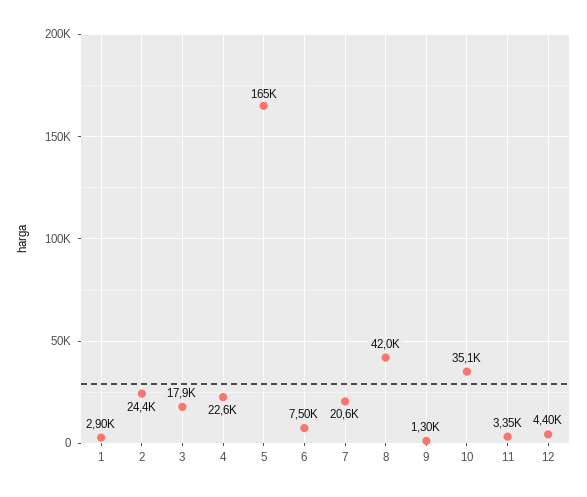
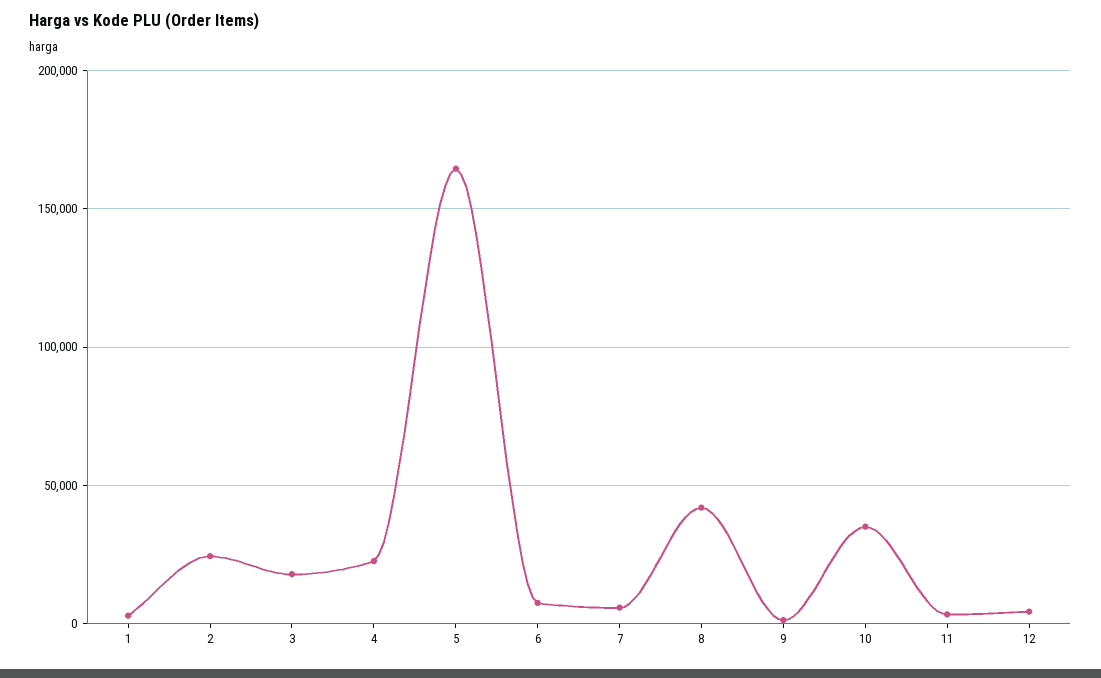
7: 20600 -> 5000

